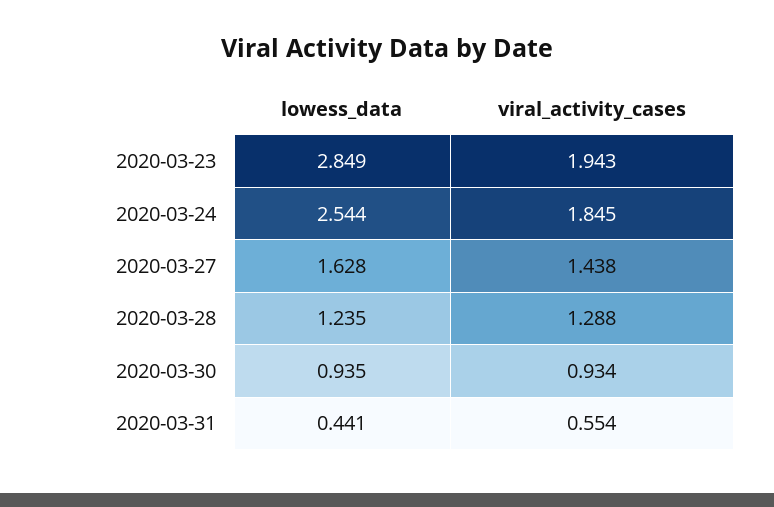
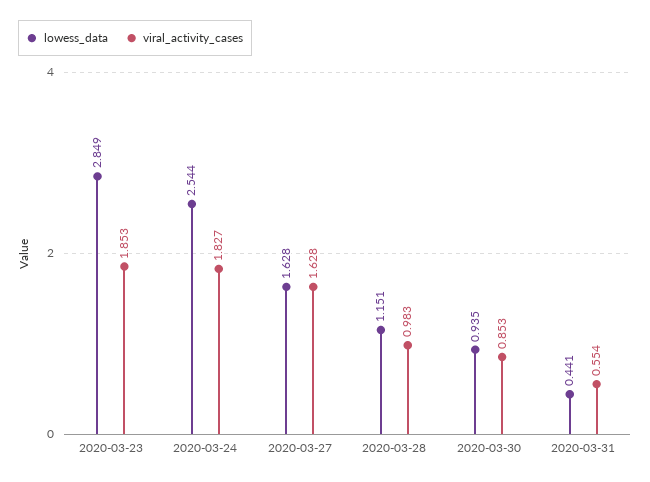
viral_activity_cases, 2020-03-23: 1.943 -> 1.853
viral_activity_cases, 2020-03-24: 1.845 -> 1.827
viral_activity_cases, 2020-03-27: 1.438 -> 1.628
lowess_data, 2020-03-28: 1.235 -> 1.151
viral_activity_cases, 2020-03-28: 1.288 -> 0.983
viral_activity_cases, 2020-03-30: 0.934 -> 0.853

